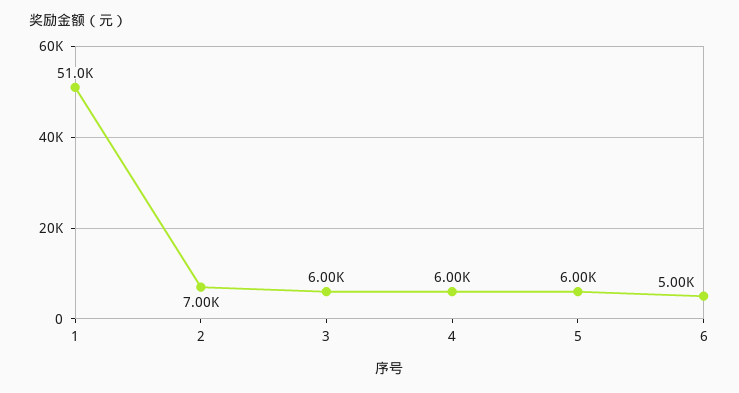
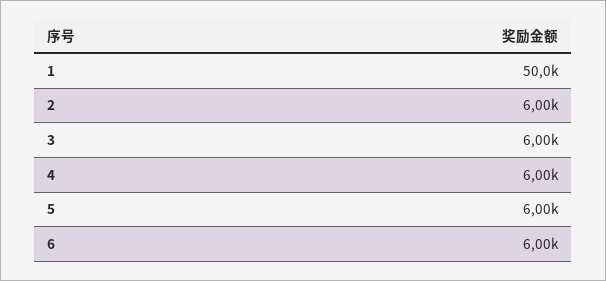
1: 51000 -> 50000
2: 7000 -> 6000
6: 5000 -> 6000

